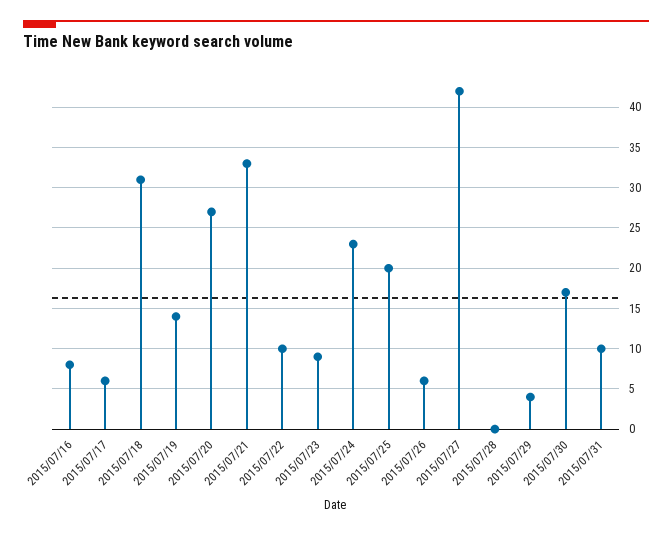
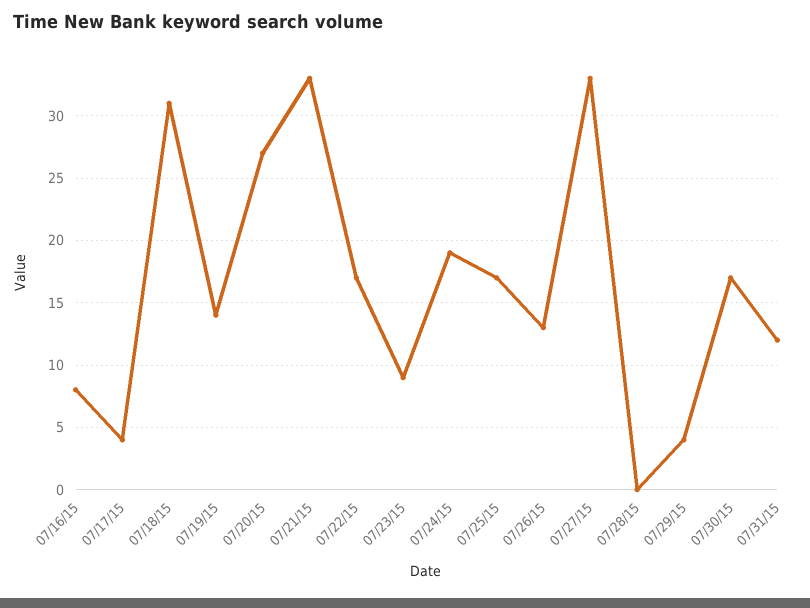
2015/07/17: 6 -> 4
2015/07/22: 10 -> 17
2015/07/24: 23 -> 19
2015/07/25: 20 -> 17
2015/07/26: 6 -> 13
2015/07/27: 42 -> 33
2015/07/31: 10 -> 12

